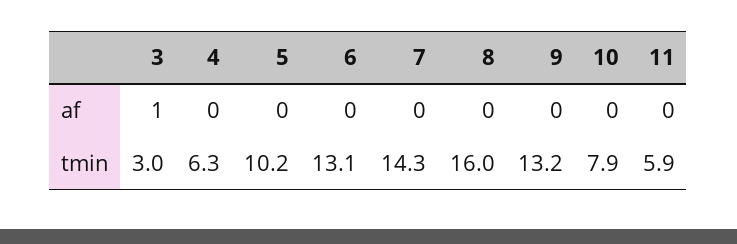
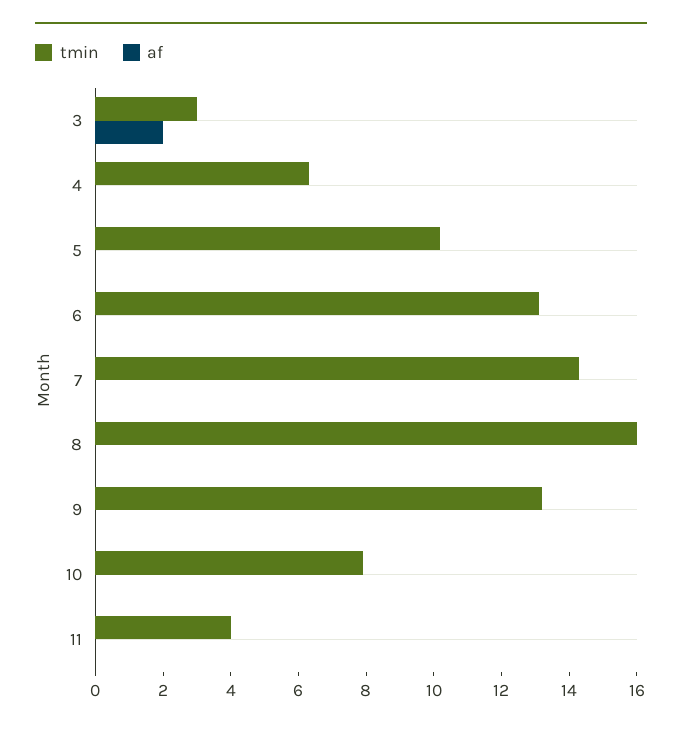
af, 3: 1 -> 2
tmin, 11: 5.9 -> 4

